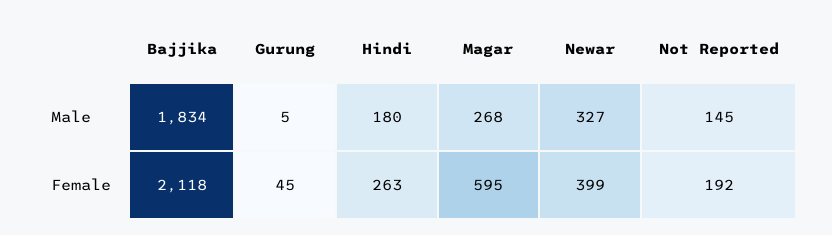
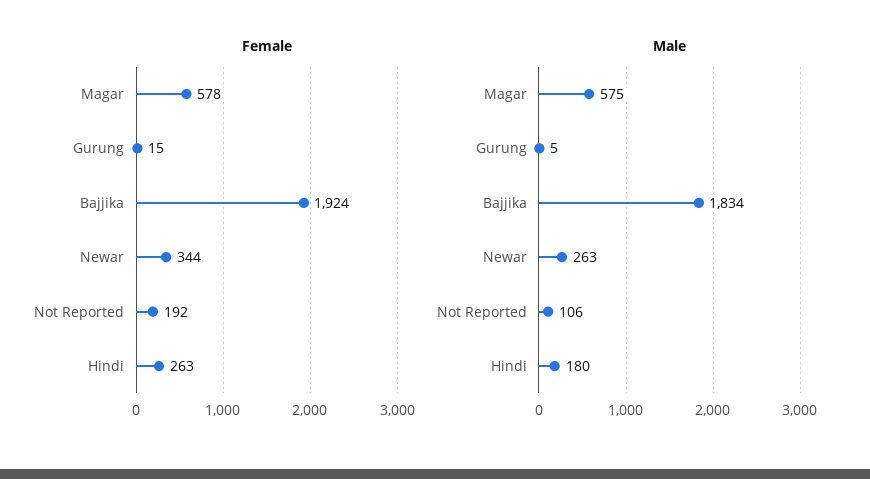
Male, Magar: 268 -> 575
Male, Newar: 327 -> 263
Male, Not Reported: 145 -> 106
Female, Bajjika: 2118 -> 1924
Female, Gurung: 45 -> 15
Female, Magar: 595 -> 578
Female, Newar: 399 -> 344

